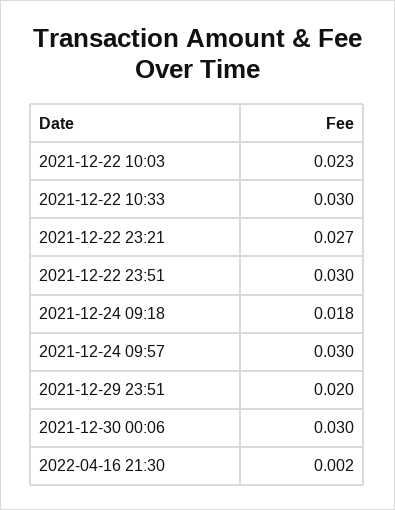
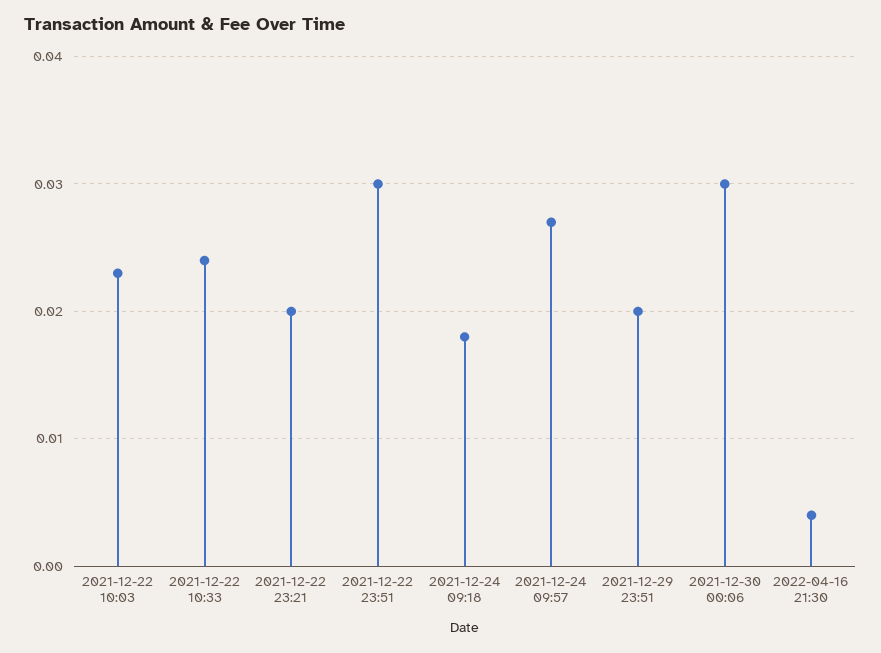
2021-12-22 10:33: 0.03 -> 0.024
2021-12-22 23:21: 0.027 -> 0.02
2021-12-24 09:57: 0.03 -> 0.027
2022-04-16 21:30: 0.002 -> 0.004

